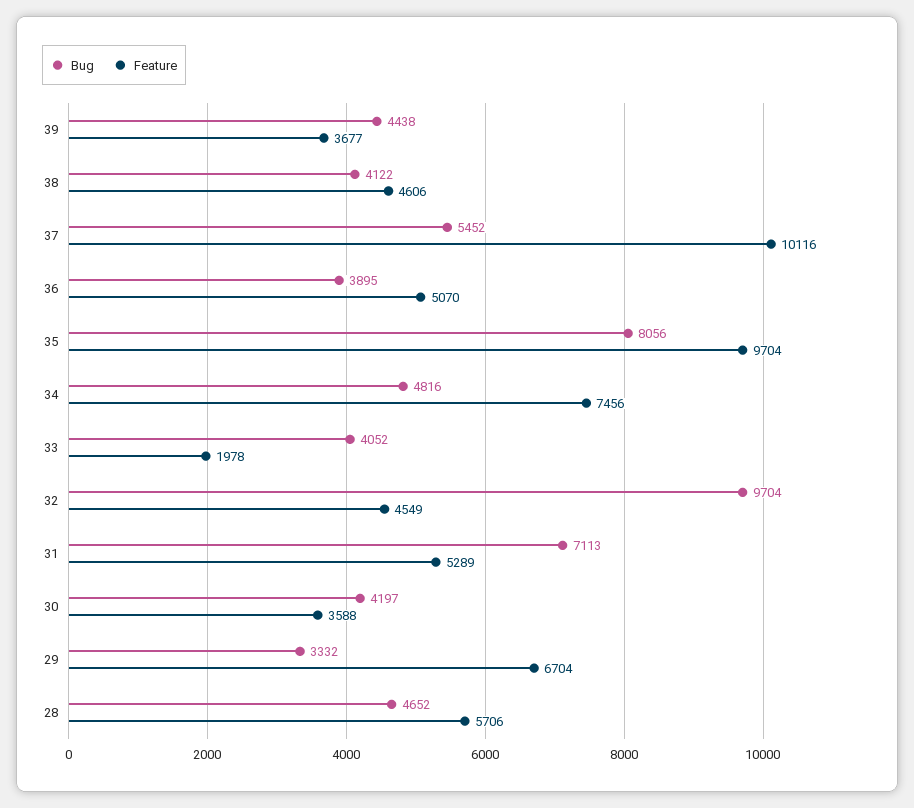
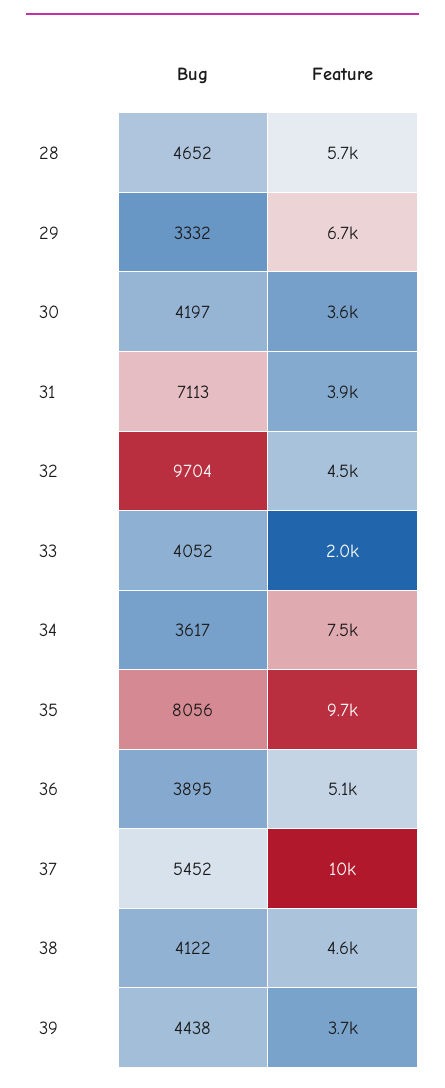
Bug, 34: 4816 -> 3617
Feature, 31: 5289 -> 3900

